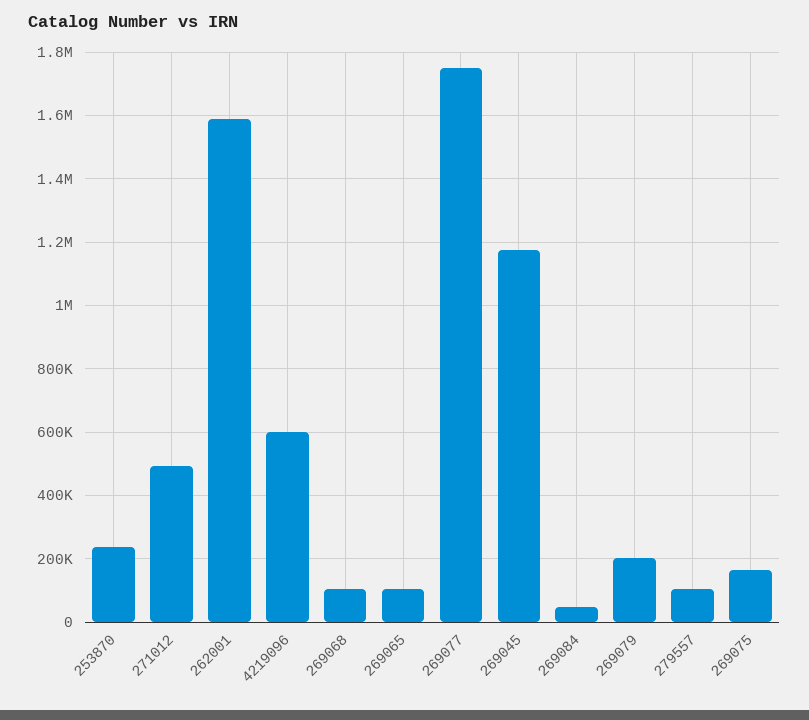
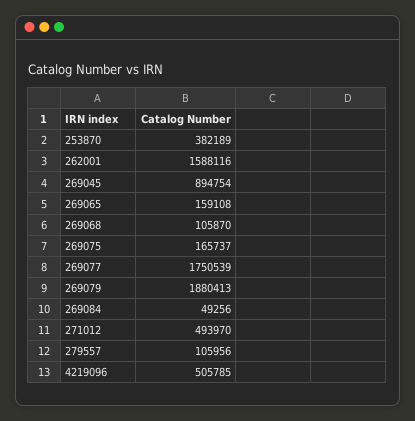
253870: 240000 -> 382189
4219096: 600000 -> 505785
269065: 100000 -> 159108
269045: 1180000 -> 894754
269079: 200000 -> 1880413

